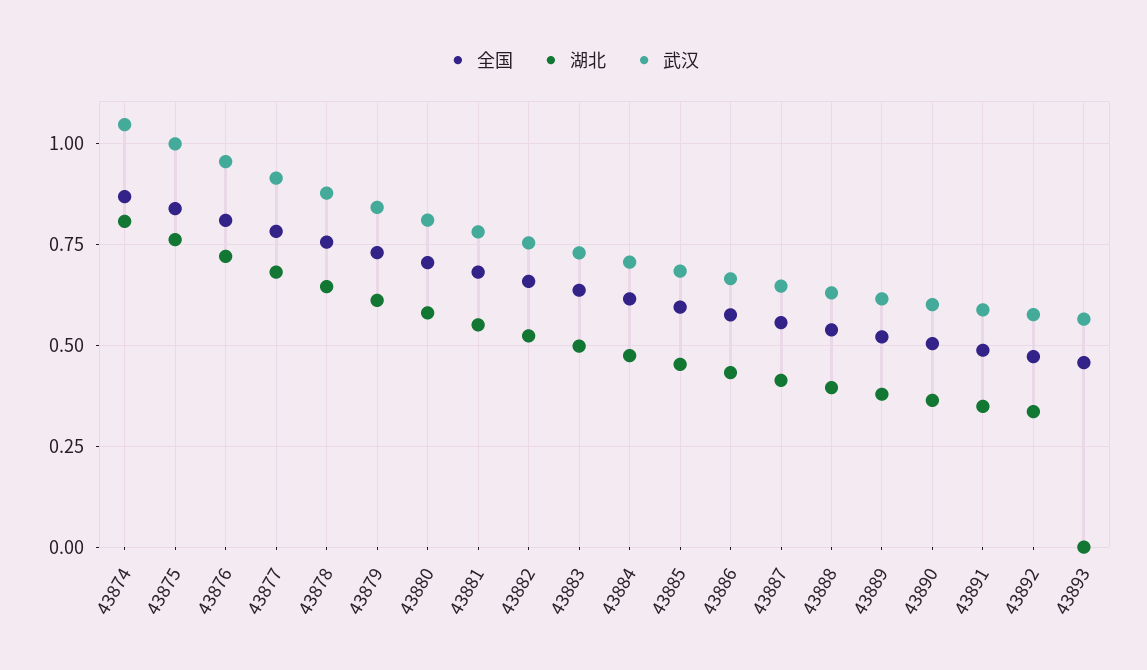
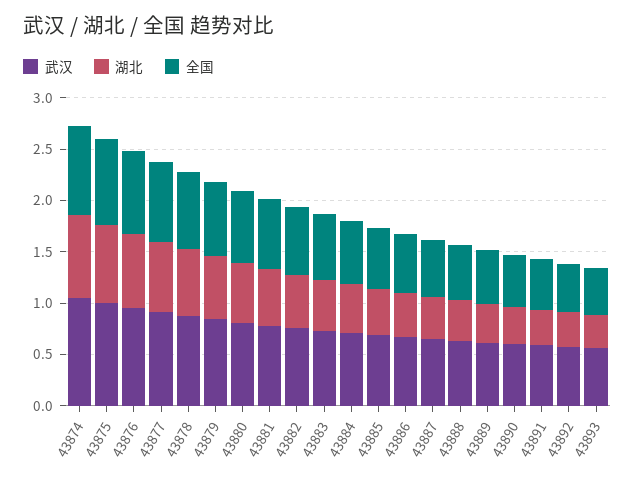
湖北, 43893: 0 -> 0.3

